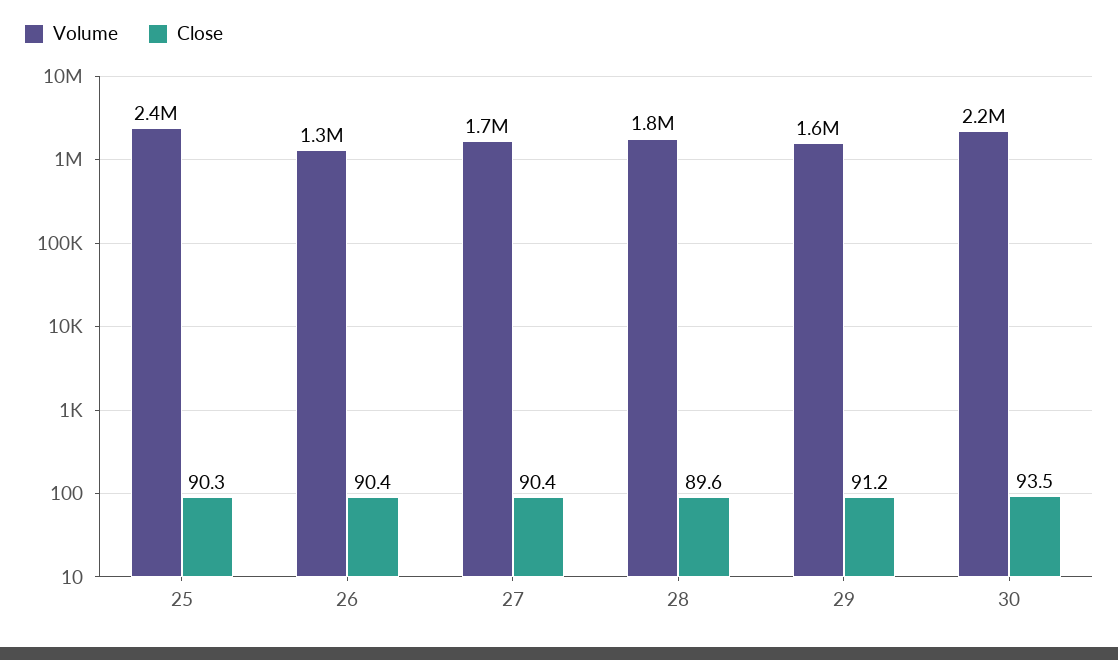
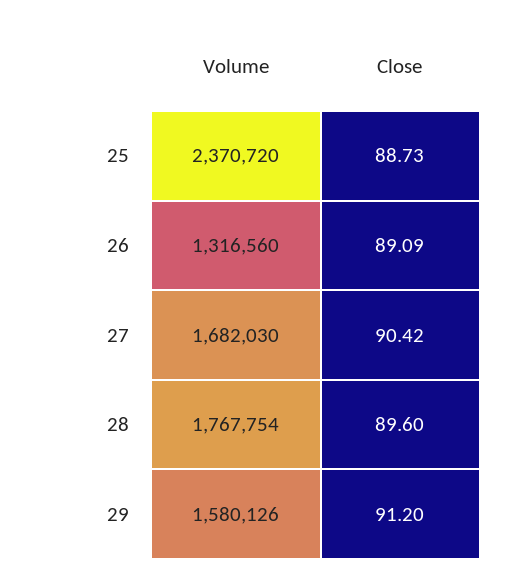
Close, 25: 90.3 -> 88.73
Close, 26: 90.4 -> 89.09
Volume, 30: 2200000 -> none
Close, 30: 93.5 -> none

